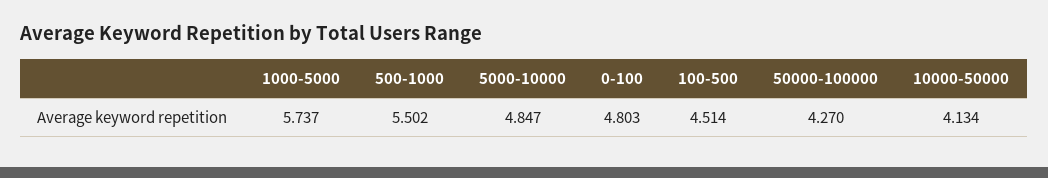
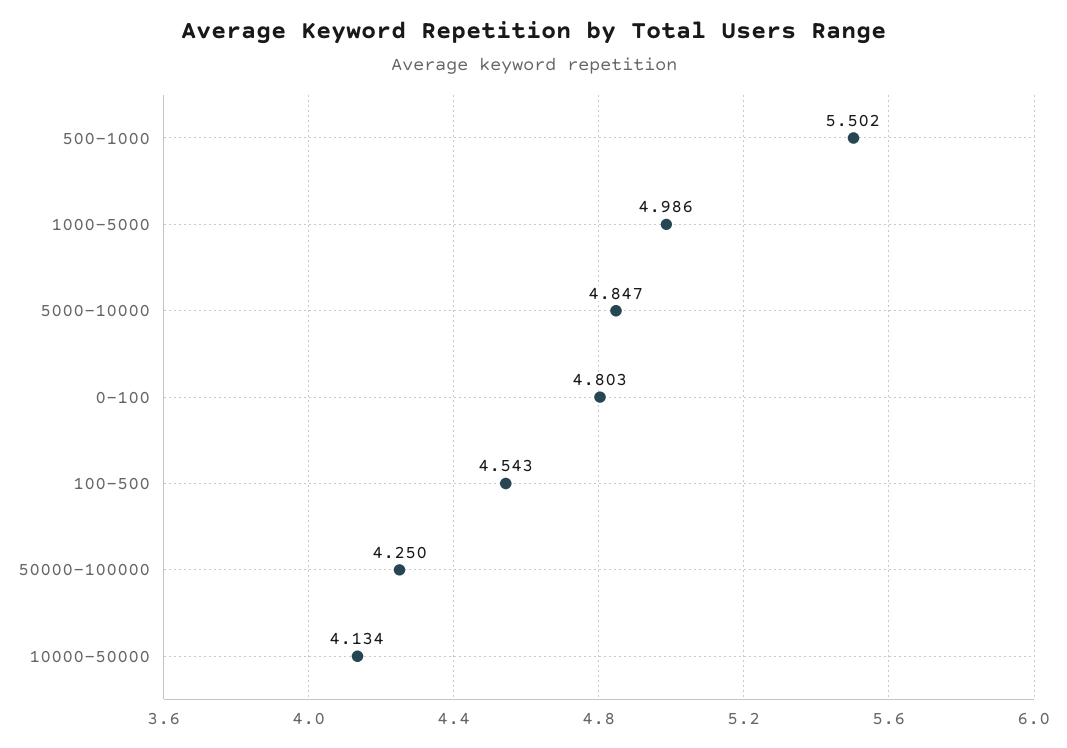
1000-5000: 5.737 -> 4.986
100-500: 4.514 -> 4.543
50000-100000: 4.27 -> 4.25

